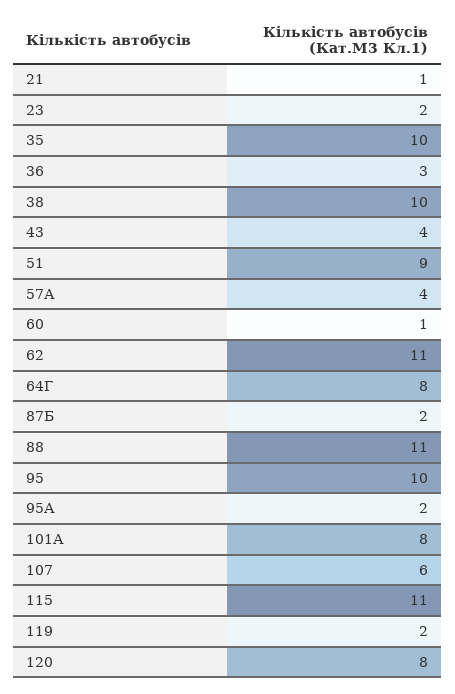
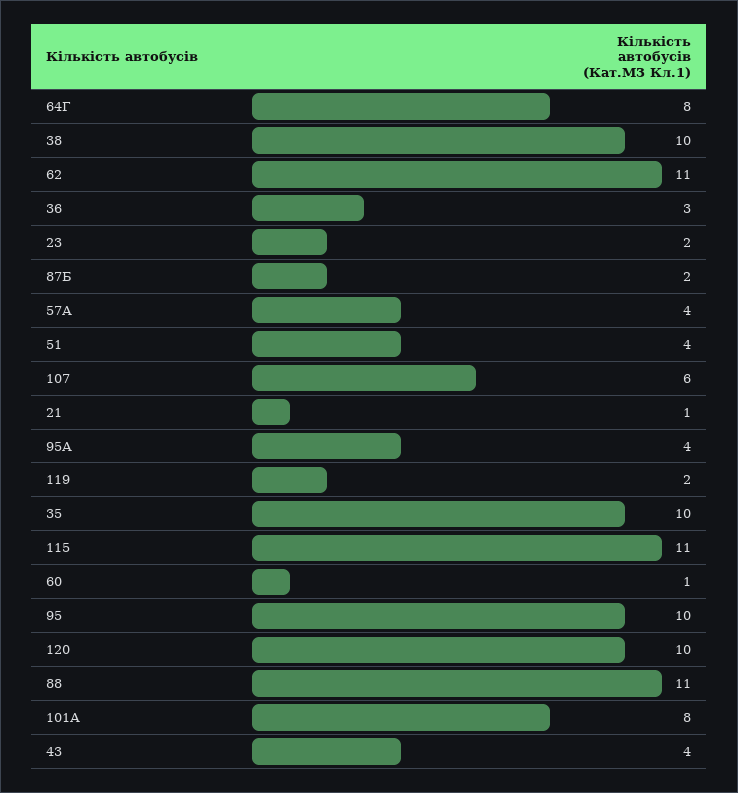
51: 9 -> 4
95А: 2 -> 4
120: 8 -> 10

